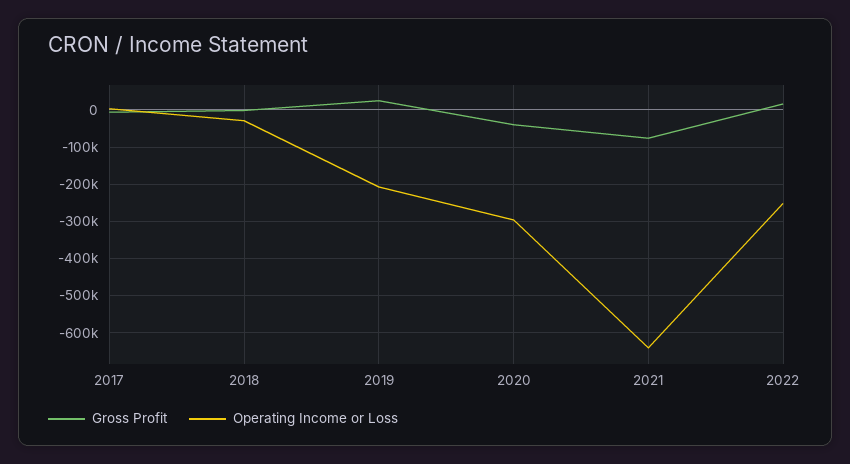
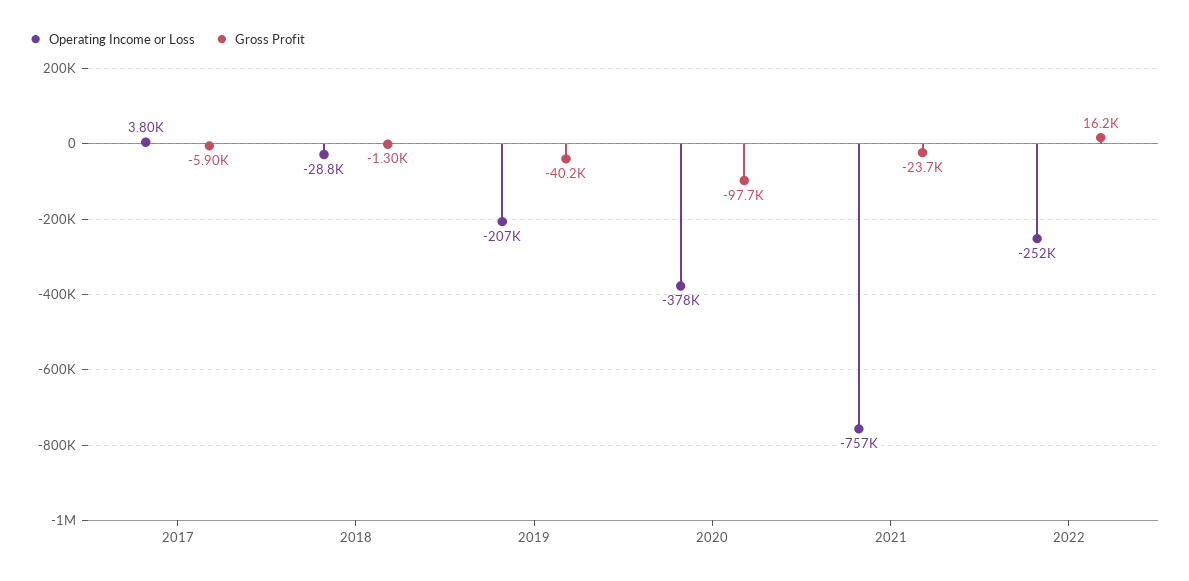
Gross Profit, 2019: 20000 -> -40200
Gross Profit, 2020: -40000 -> -97700
Operating Income or Loss, 2020: -300000 -> -378000
Gross Profit, 2021: -80000 -> -23700
Operating Income or Loss, 2021: -640000 -> -757000

